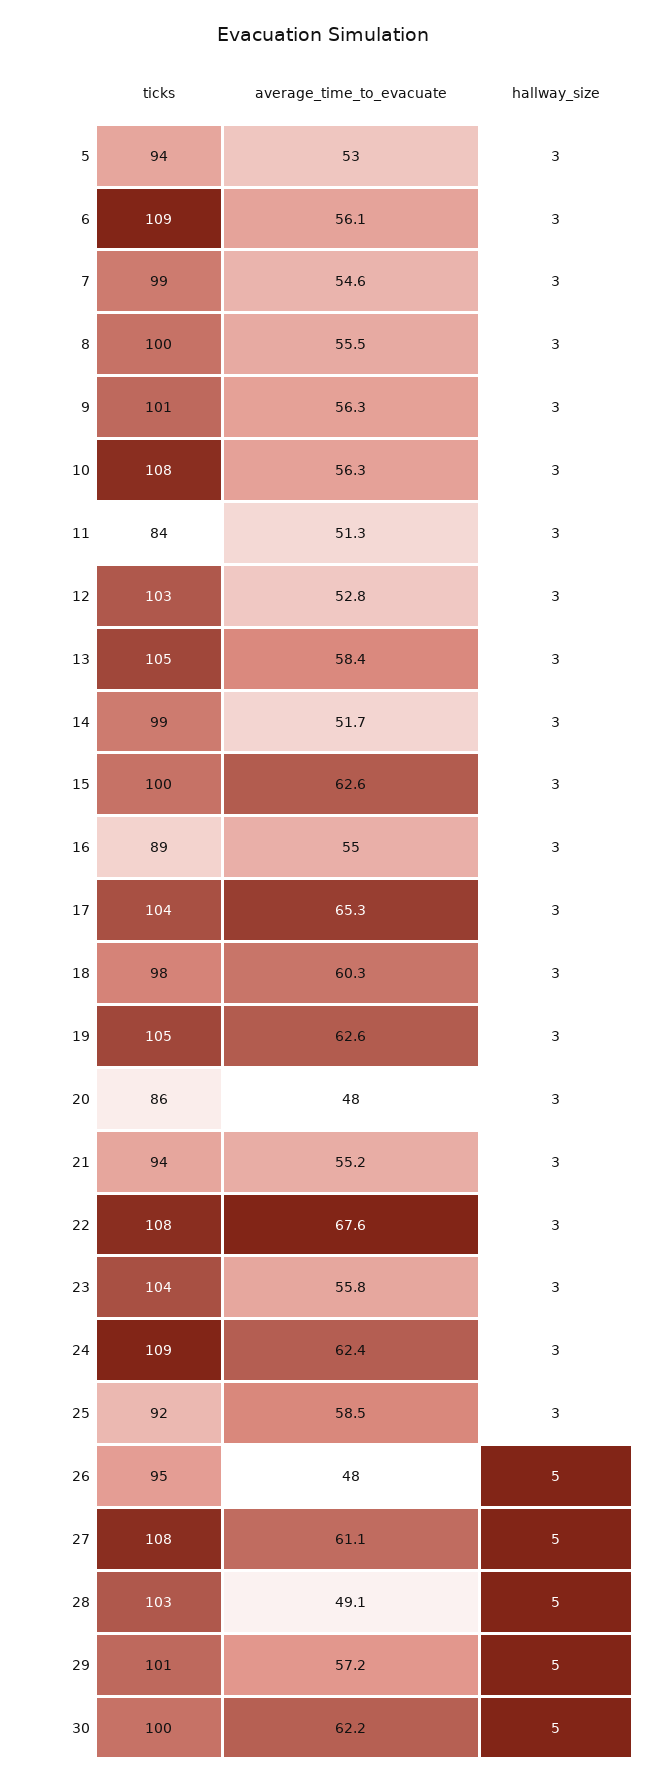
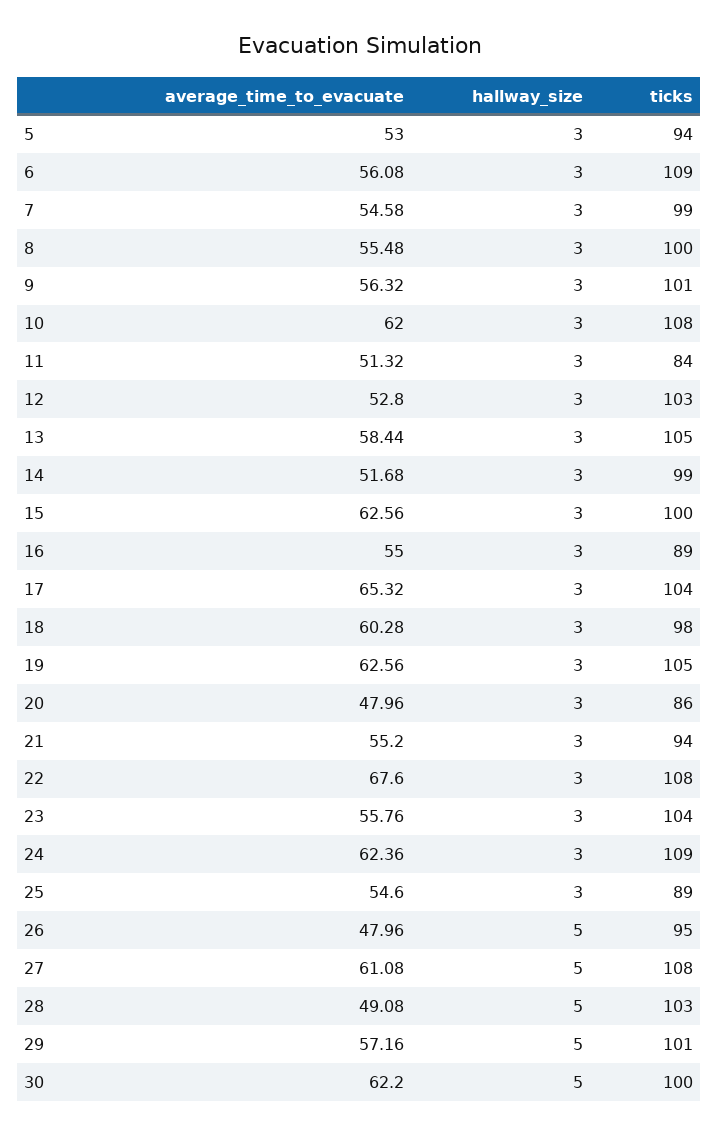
average_time_to_evacuate, 10: 56.3 -> 62
ticks, 25: 92 -> 89
average_time_to_evacuate, 25: 58.5 -> 54.6

